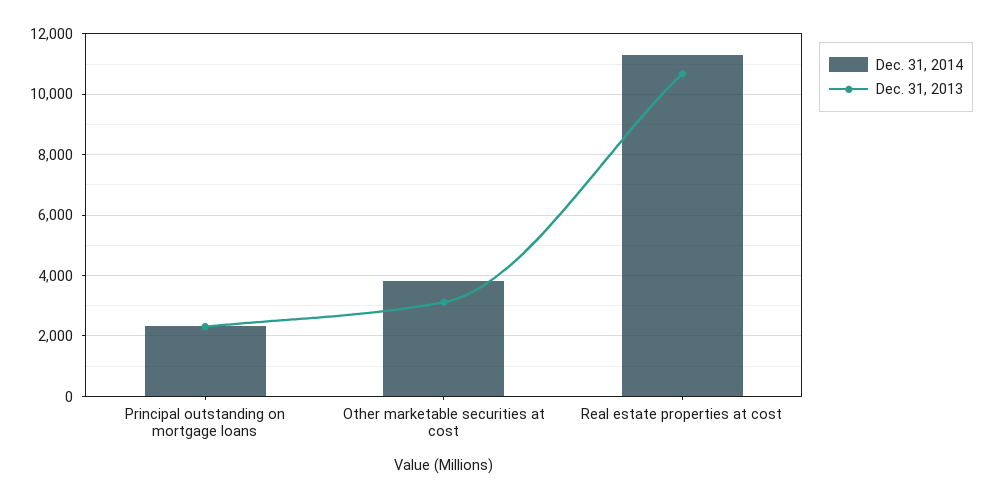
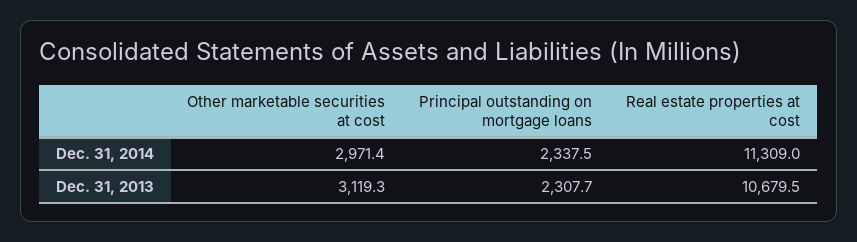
Dec. 31, 2014, Other marketable securities at cost: 3800 -> 2971.4

